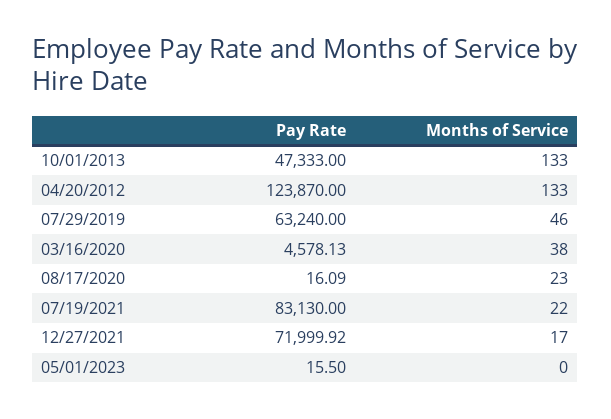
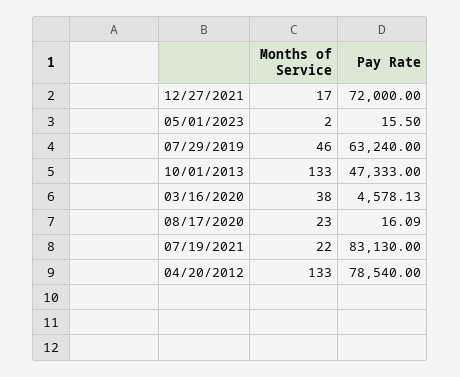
Pay Rate, 04/20/2012: 123870 -> 78540
Pay Rate, 12/27/2021: 71999.92 -> 72000
Months of Service, 05/01/2023: 0 -> 2

